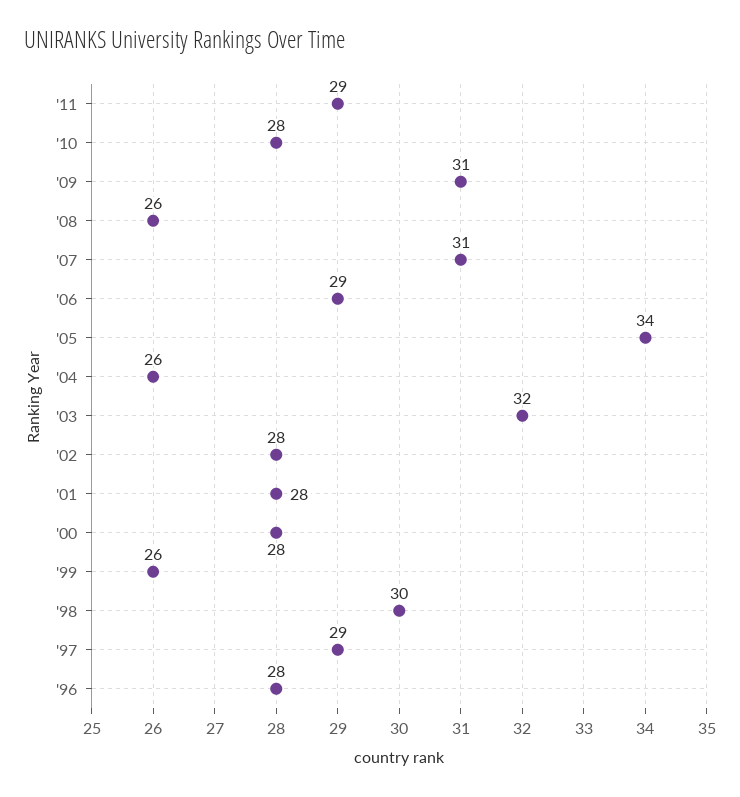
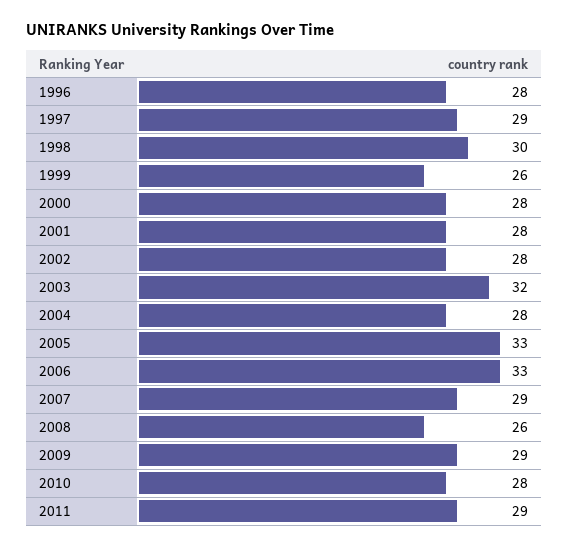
'09: 31 -> 29
'07: 31 -> 29
'06: 29 -> 33
'05: 34 -> 33
'04: 26 -> 28

